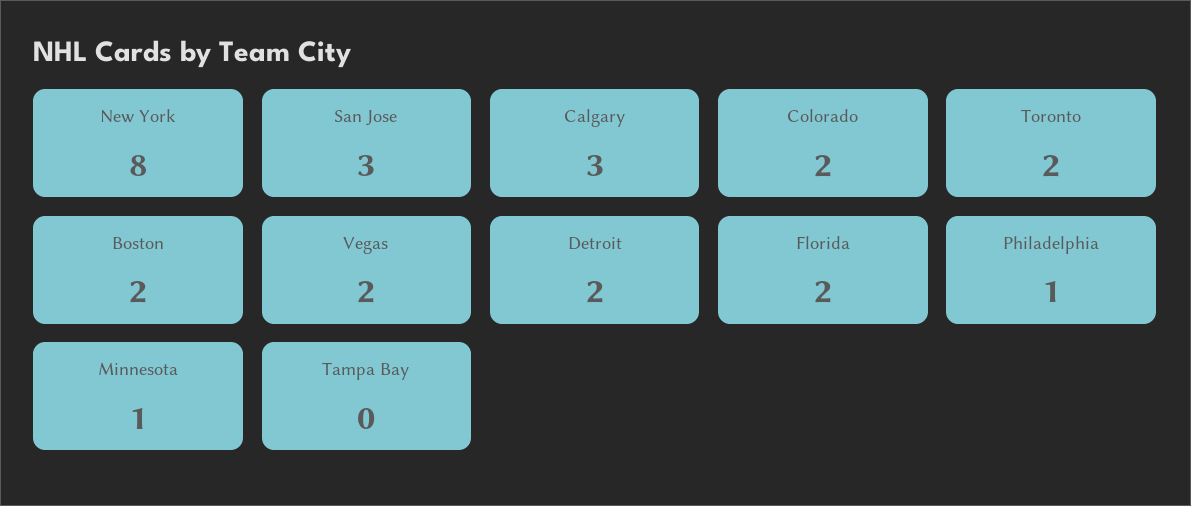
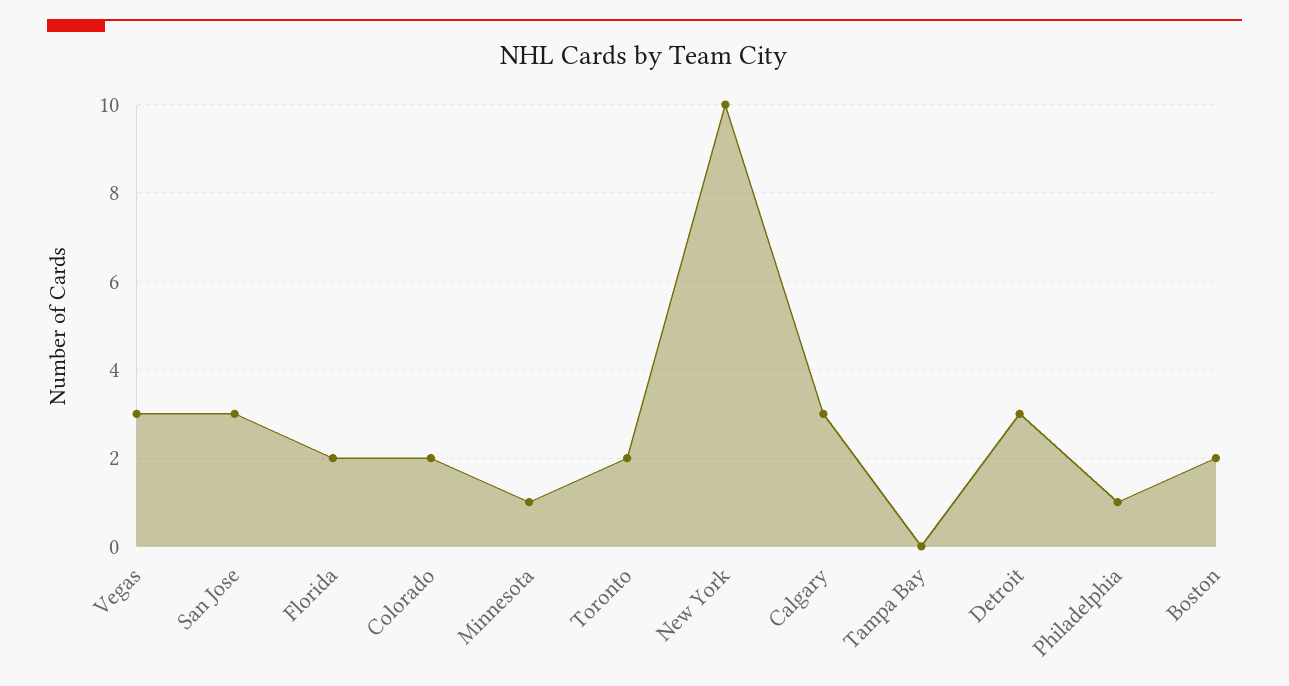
New York: 8 -> 10
Vegas: 2 -> 3
Detroit: 2 -> 3

